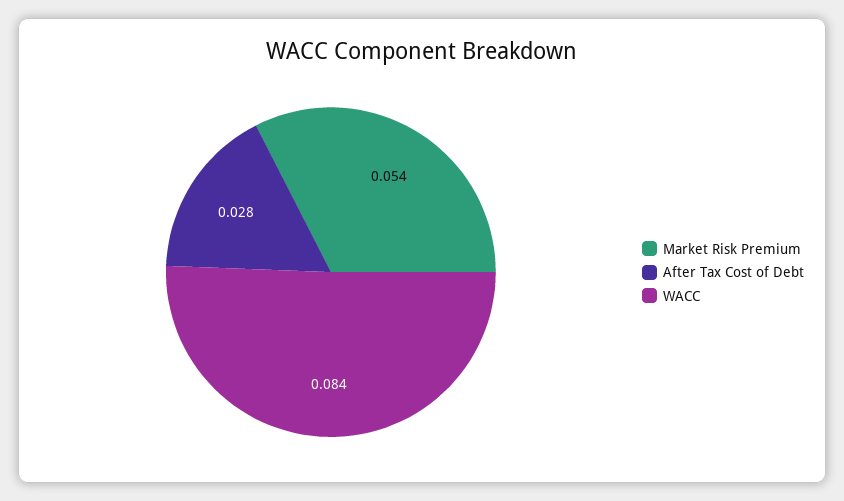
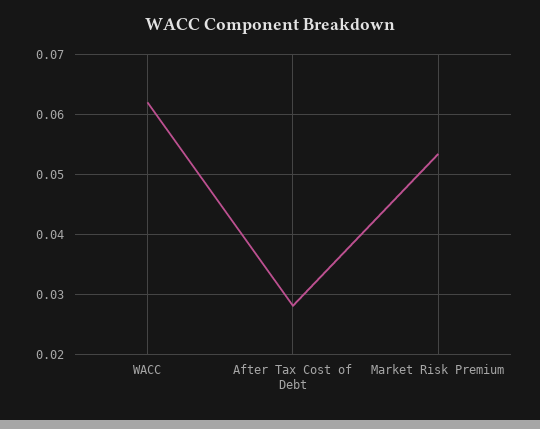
WACC: 0.084 -> 0.062

